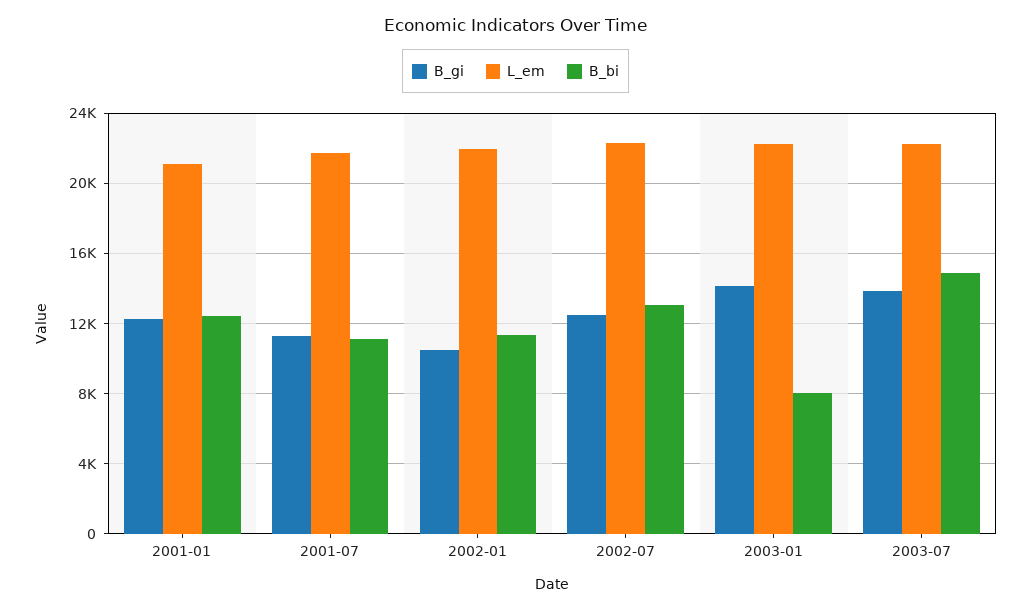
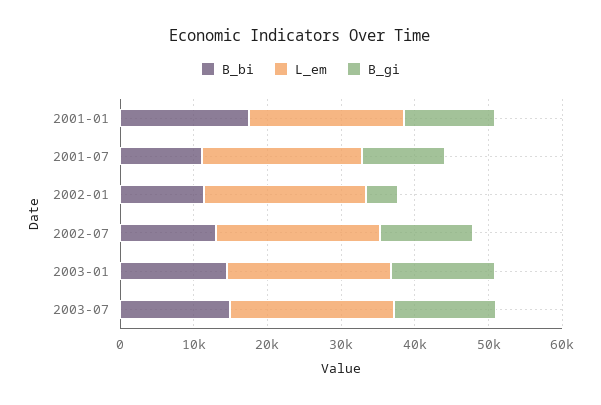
B_bi, 2001-01: 12500 -> 18000
B_gi, 2002-01: 10500 -> 4000
B_bi, 2003-01: 8000 -> 14000

